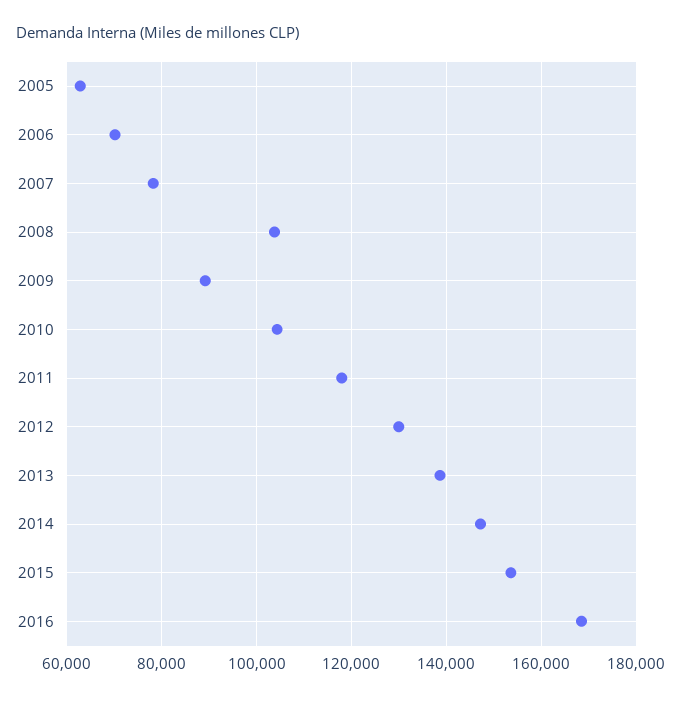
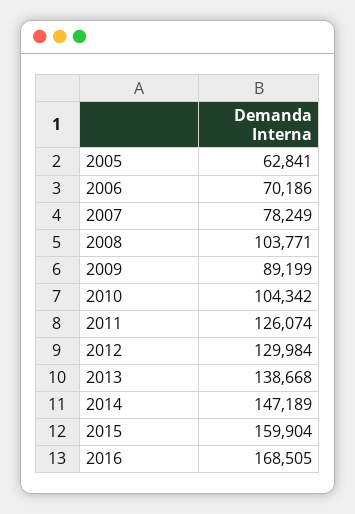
2011: 118000 -> 126074
2015: 154000 -> 159904

